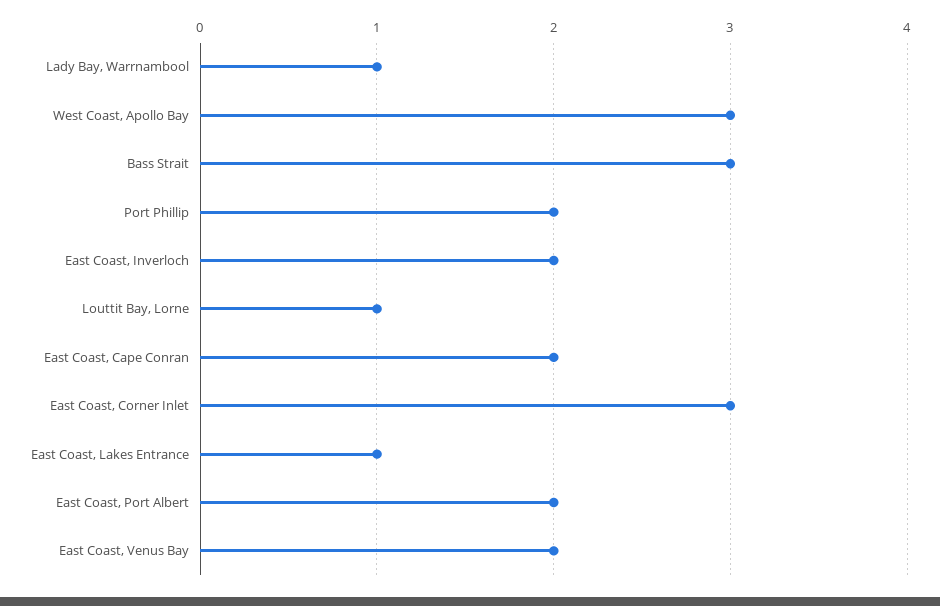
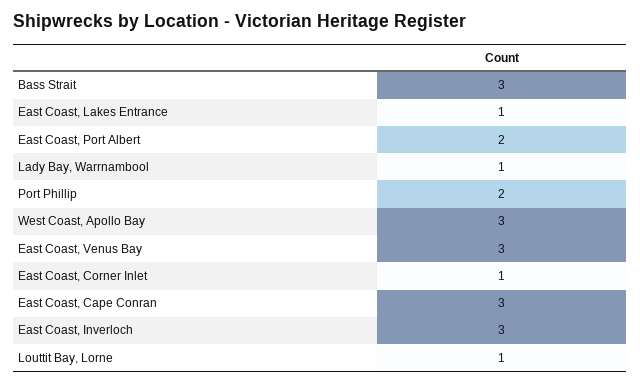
East Coast, Inverloch: 2 -> 3
East Coast, Cape Conran: 2 -> 3
East Coast, Corner Inlet: 3 -> 1
East Coast, Venus Bay: 2 -> 3

